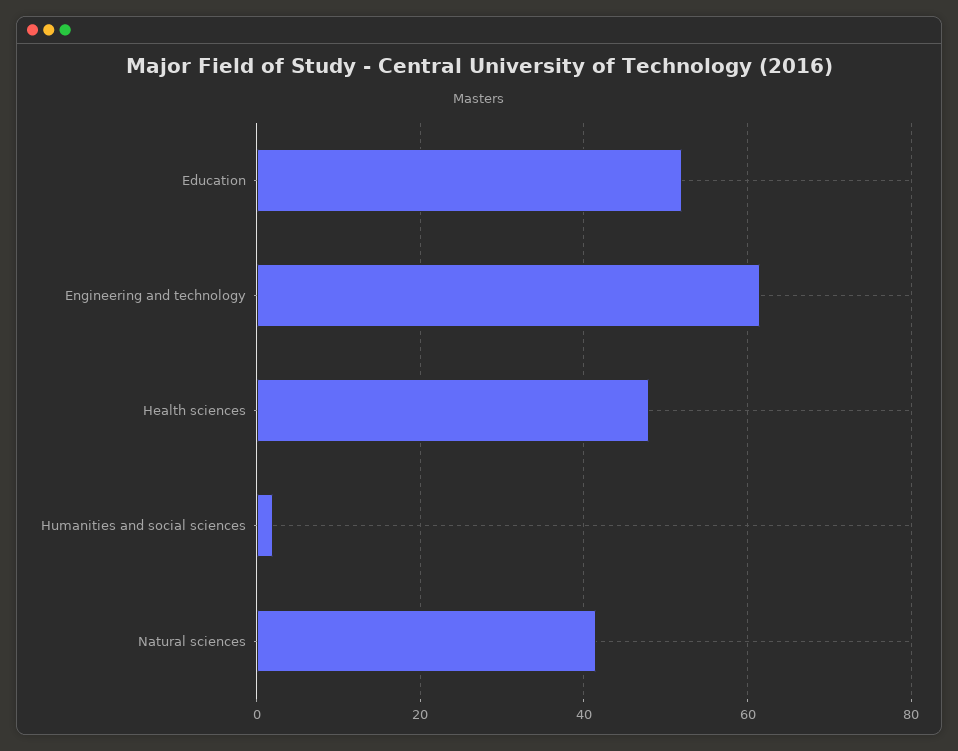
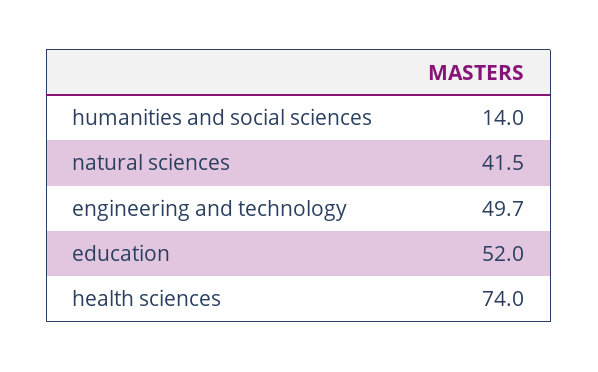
Engineering and technology: 62 -> 49.7
Health sciences: 48 -> 74
Humanities and social sciences: 2 -> 14

